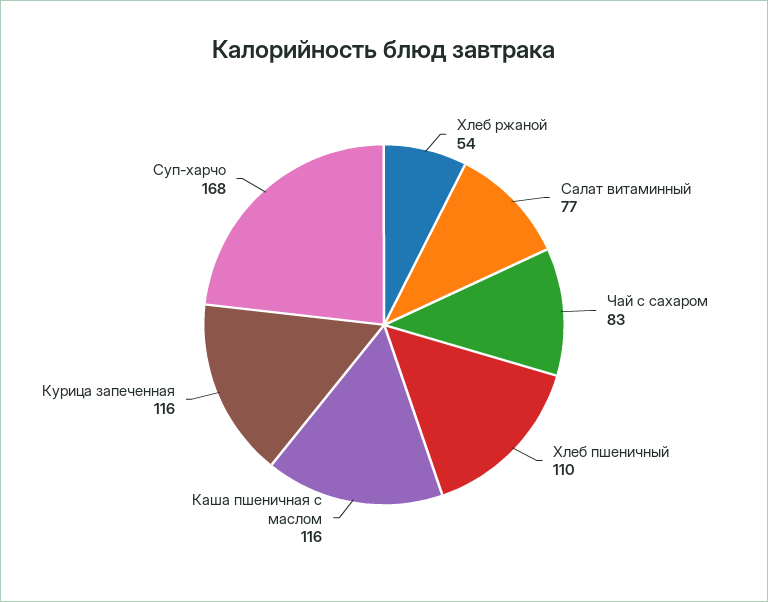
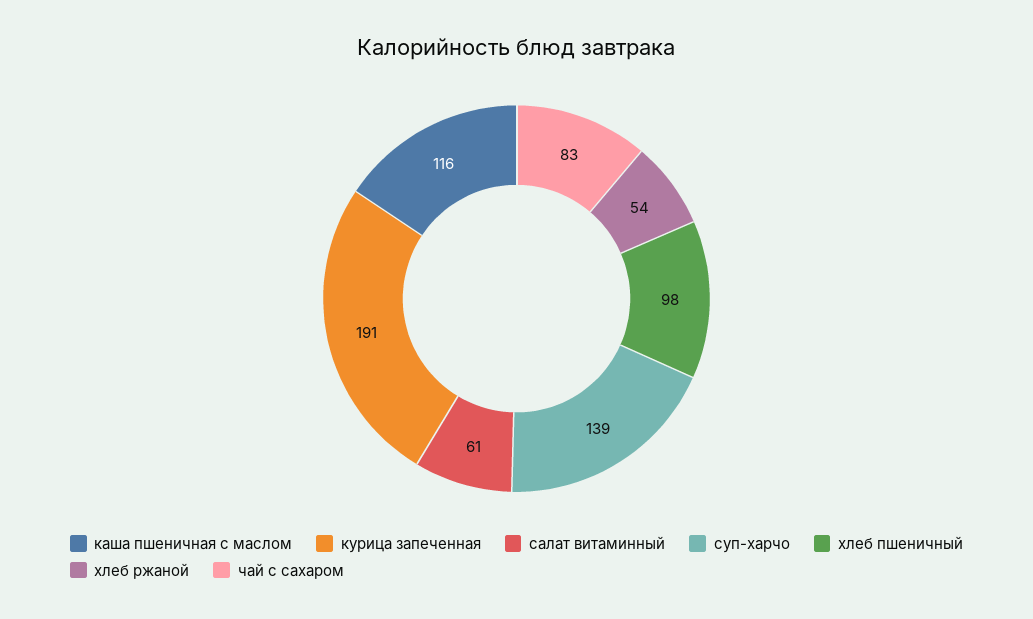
Салат витаминный: 77 -> 61
Хлеб пшеничный: 110 -> 98
Курица запеченная: 116 -> 191
Суп-харчо: 168 -> 139

